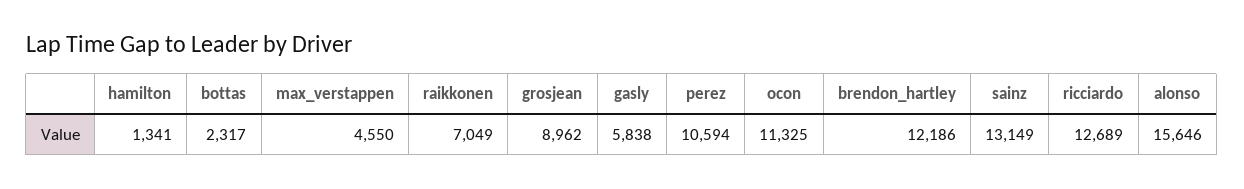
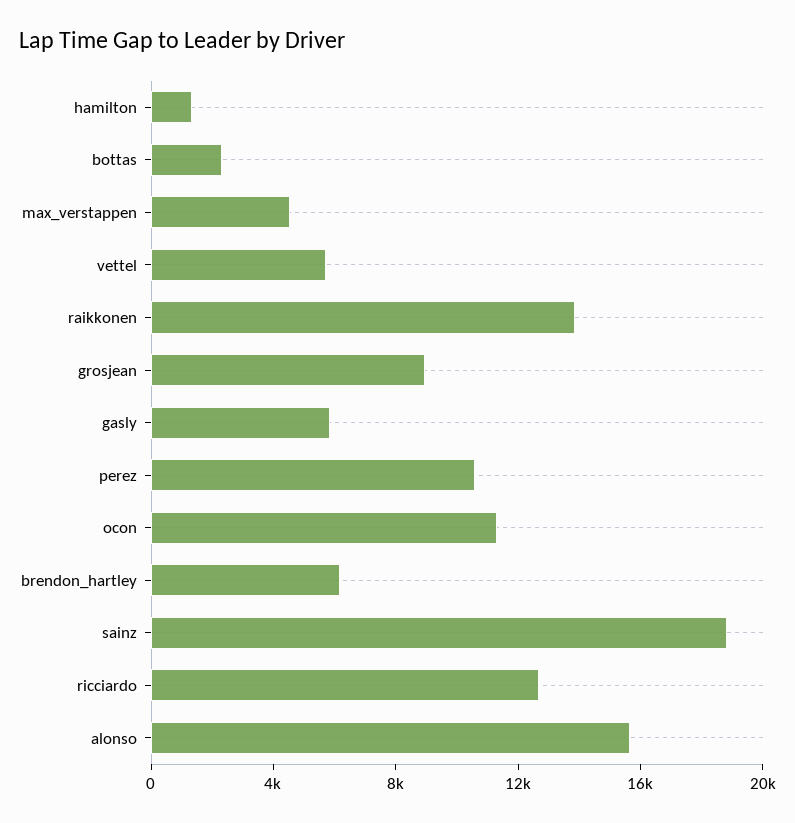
raikkonen: 7049 -> 14000
brendon_hartley: 12186 -> 6000
sainz: 13149 -> 19000
vettel: none -> 6000

